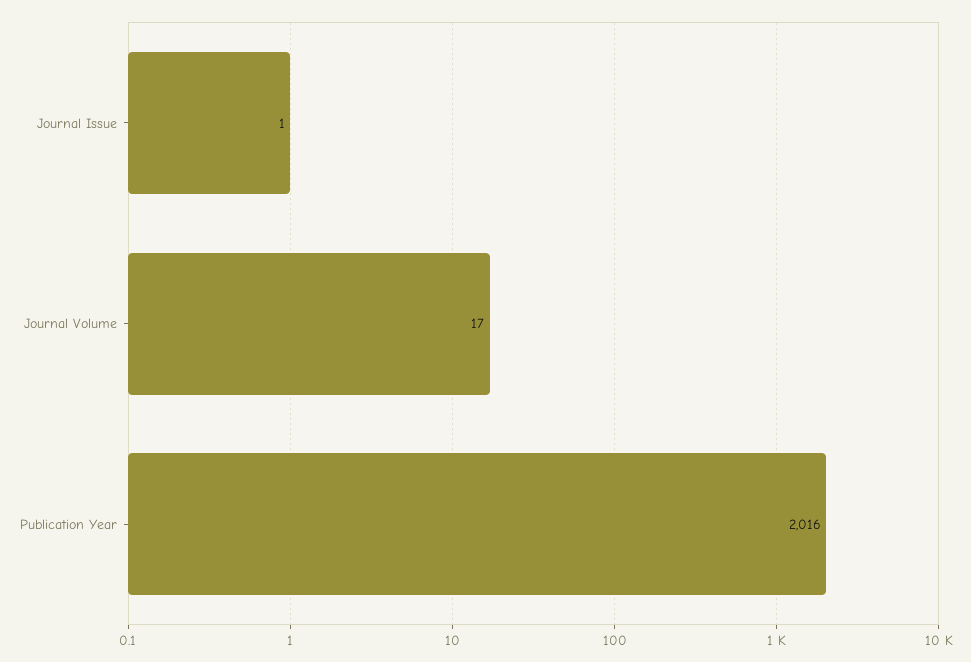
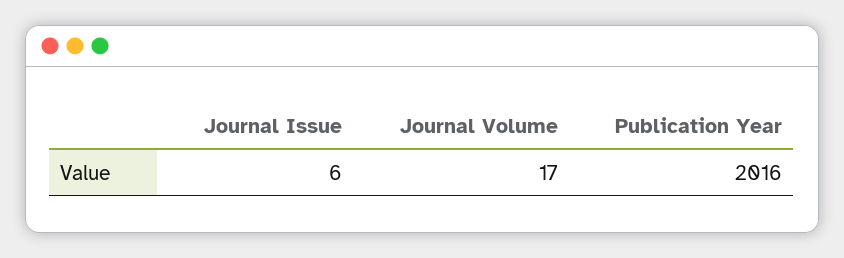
Journal Issue: 1 -> 6

